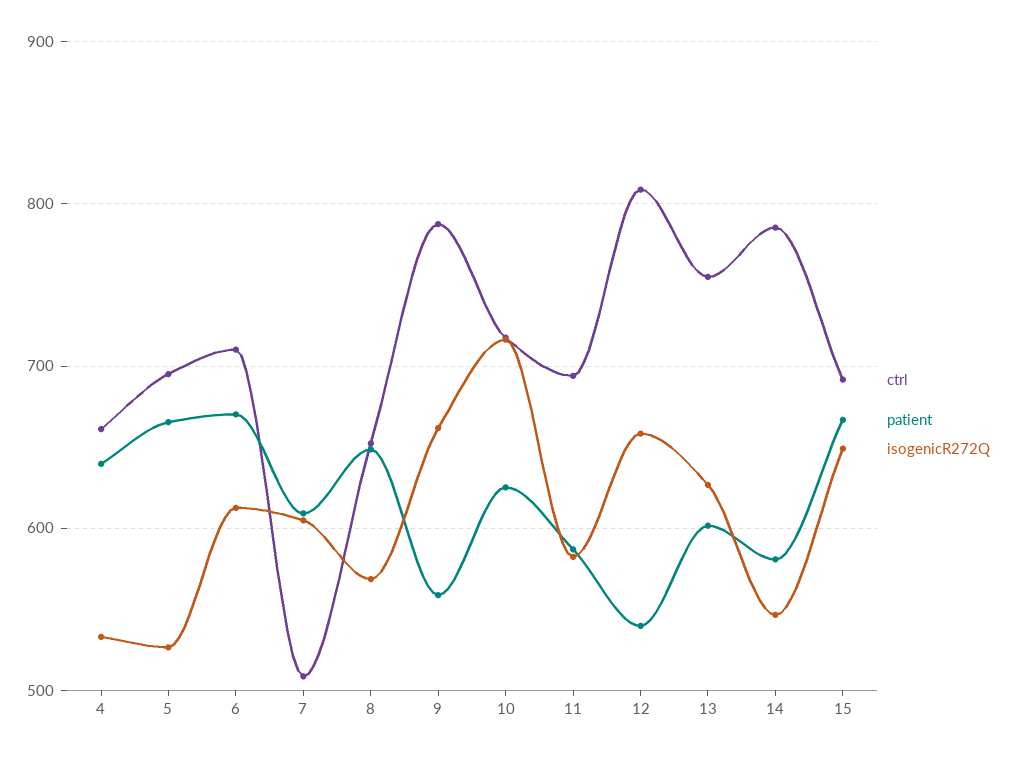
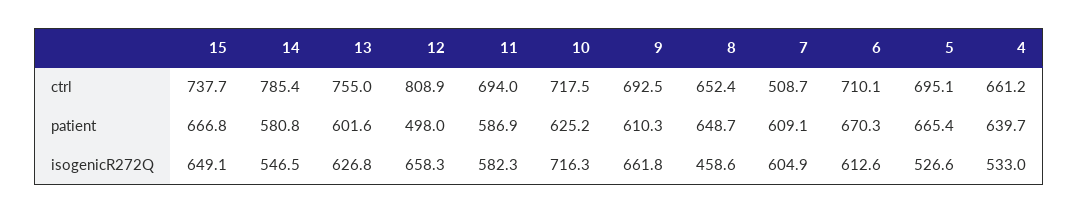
isogenicR272Q, 8: 570 -> 458.6
ctrl, 9: 790 -> 692.5
patient, 9: 560 -> 610.3
patient, 12: 540 -> 498
ctrl, 15: 690 -> 737.7

